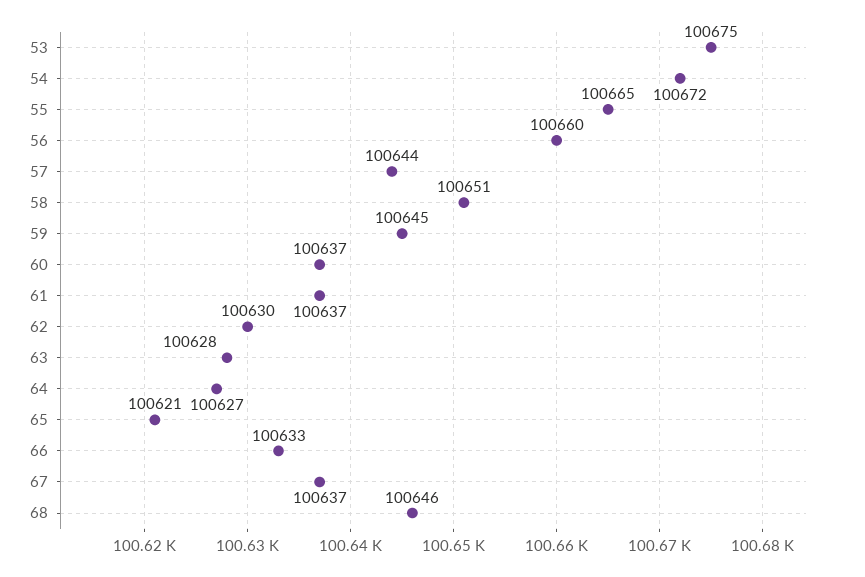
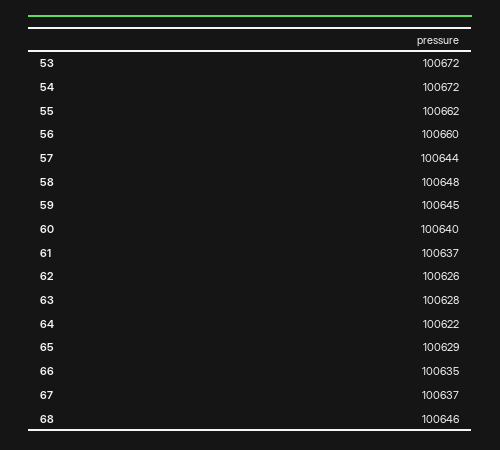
53: 100675 -> 100672
55: 100665 -> 100662
58: 100651 -> 100648
60: 100637 -> 100640
62: 100630 -> 100626
64: 100627 -> 100622
65: 100621 -> 100629
66: 100633 -> 100635

